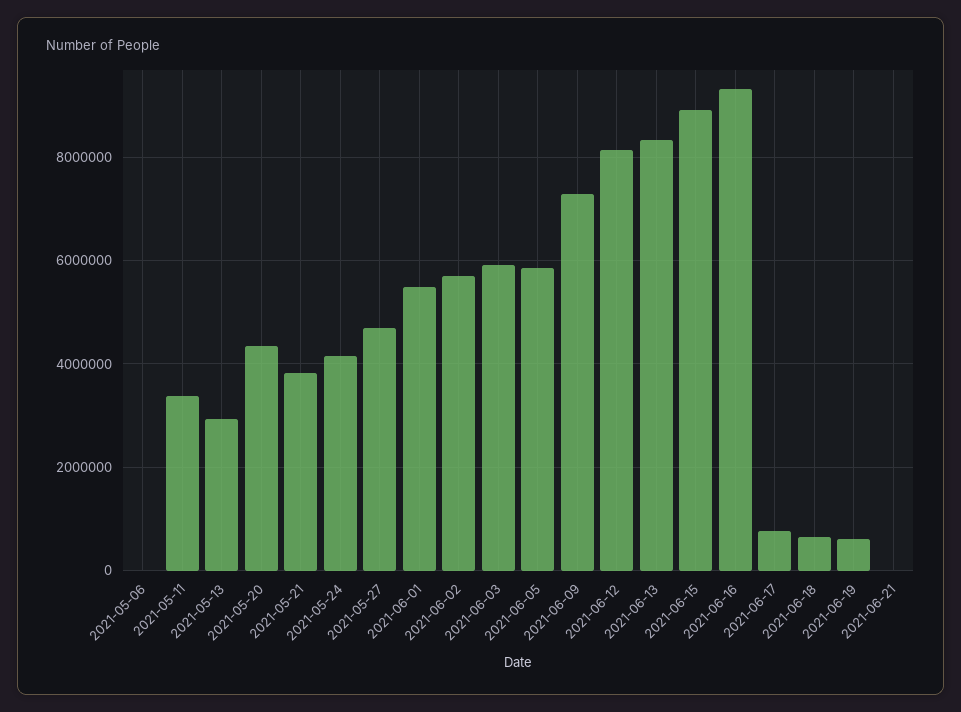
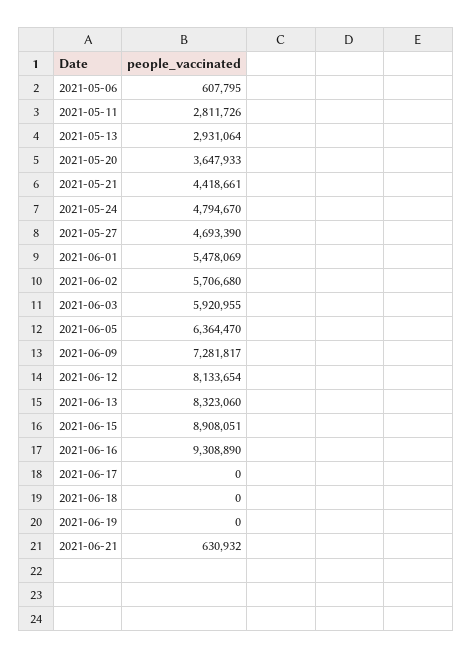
2021-05-06: 0 -> 607795
2021-05-11: 3400000 -> 2811726
2021-05-20: 4400000 -> 3647933
2021-05-21: 3800000 -> 4418661
2021-05-24: 4200000 -> 4794670
2021-06-05: 5800000 -> 6364470
2021-06-17: 800000 -> 0
2021-06-18: 600000 -> 0
2021-06-19: 600000 -> 0
2021-06-21: 0 -> 630932

